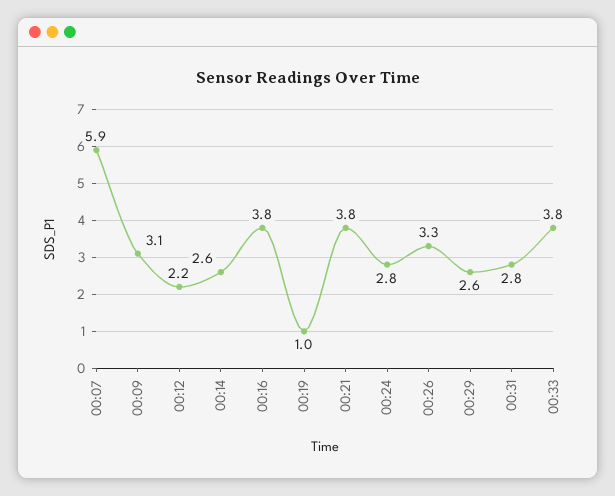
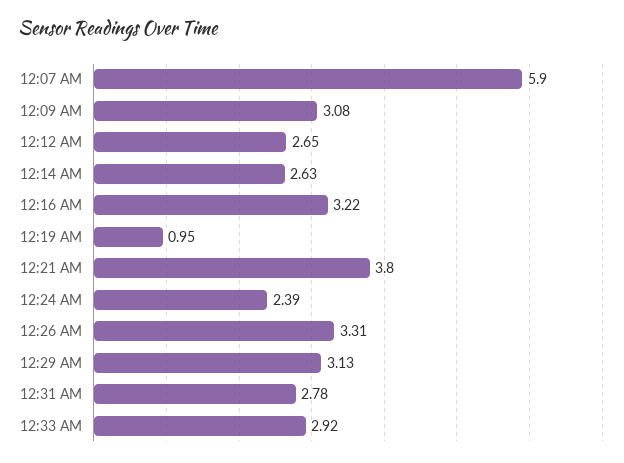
00:12: 2.2 -> 2.65
00:16: 3.8 -> 3.22
00:24: 2.8 -> 2.39
00:29: 2.6 -> 3.13
00:33: 3.8 -> 2.92

